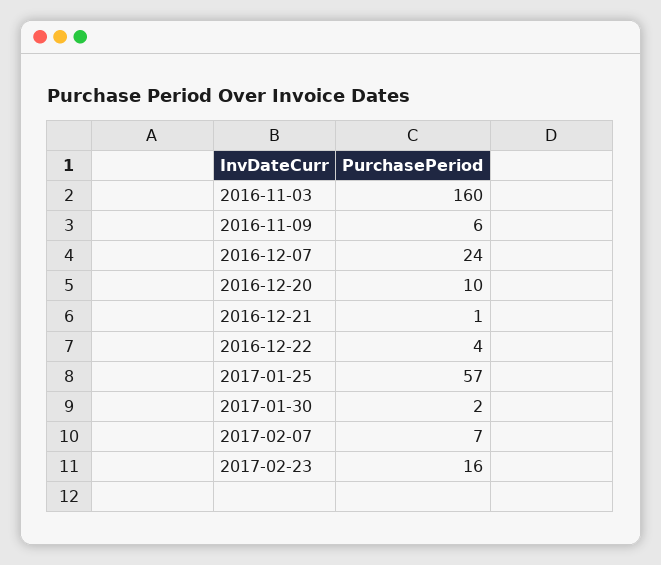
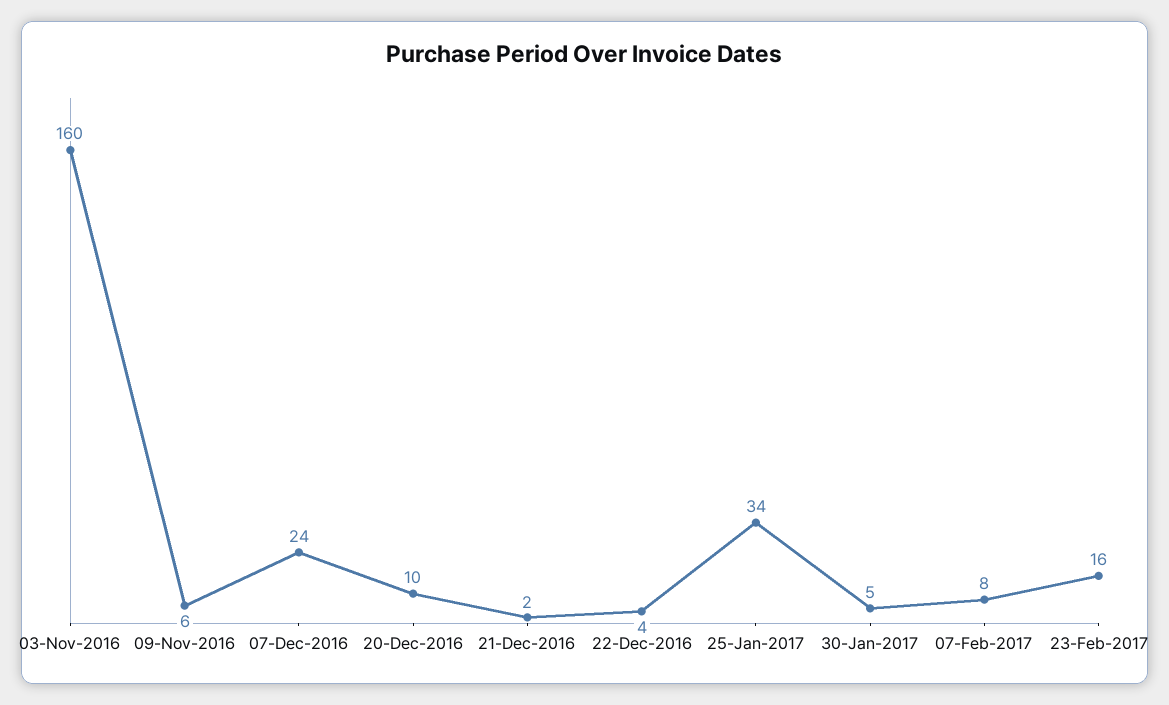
2016-12-21: 1 -> 2
2017-01-25: 57 -> 34
2017-01-30: 2 -> 5
2017-02-07: 7 -> 8

